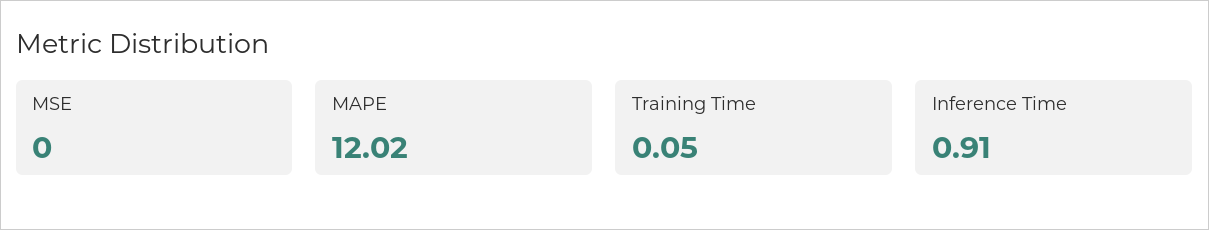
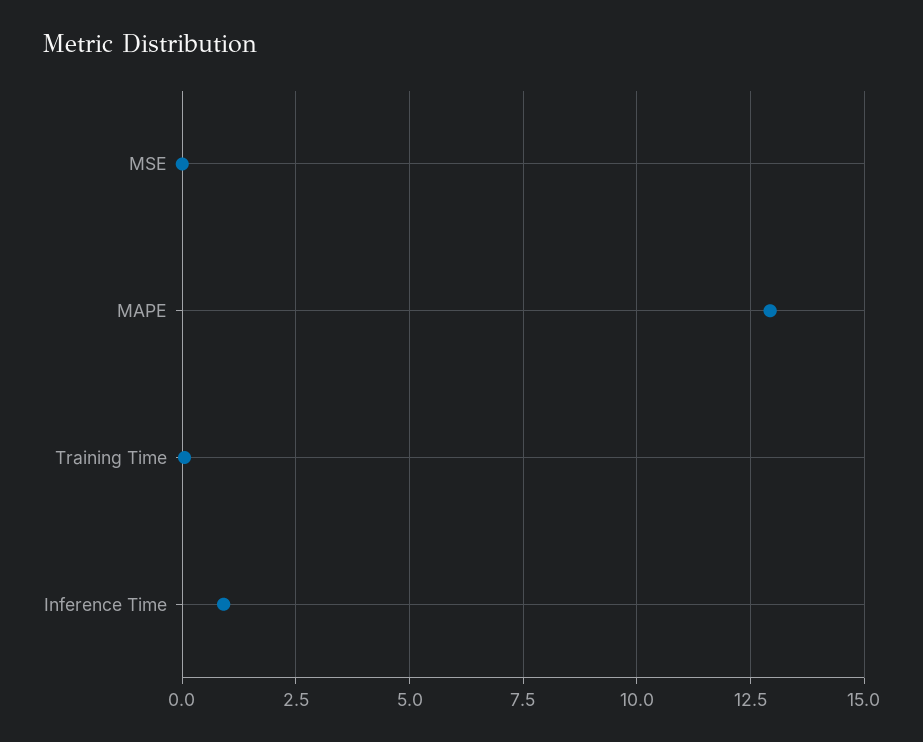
MAPE: 12.02 -> 13

